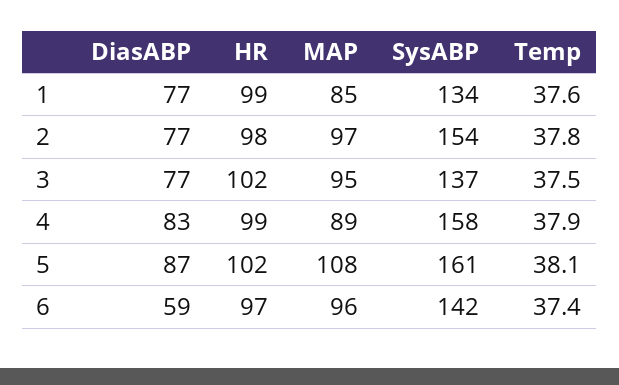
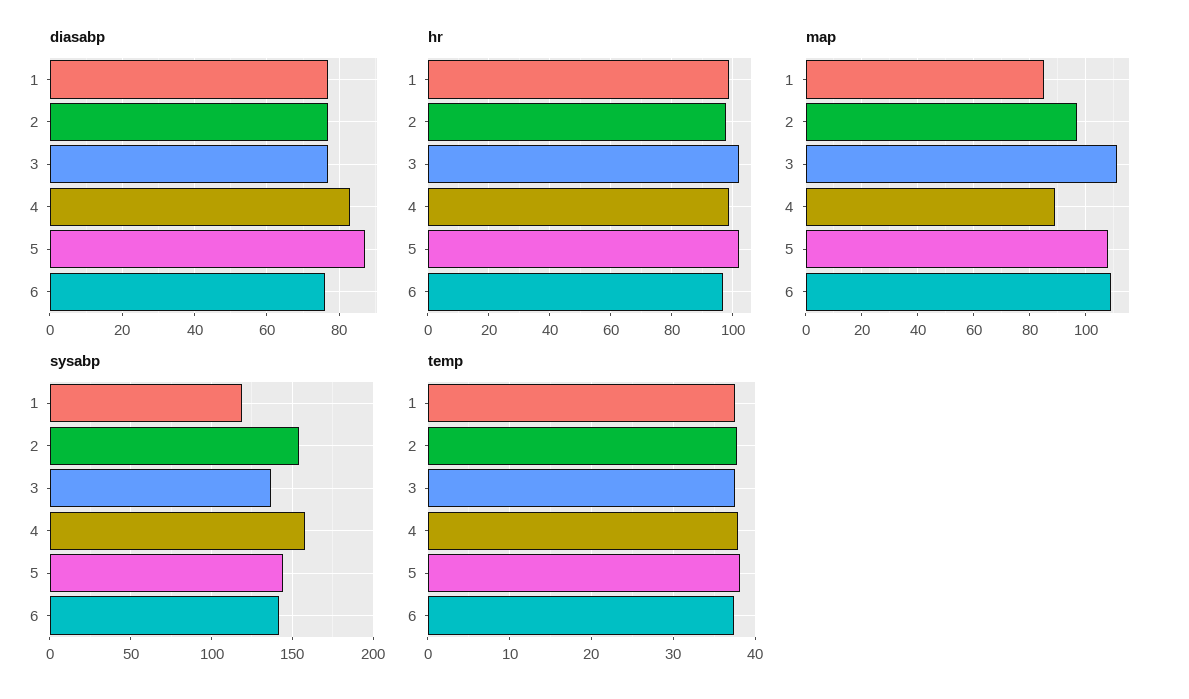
SysABP, 1: 134 -> 120
MAP, 3: 95 -> 110
SysABP, 5: 161 -> 145
DiasABP, 6: 59 -> 75
MAP, 6: 96 -> 110

